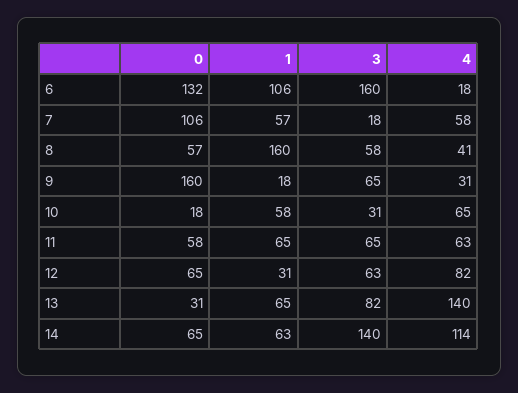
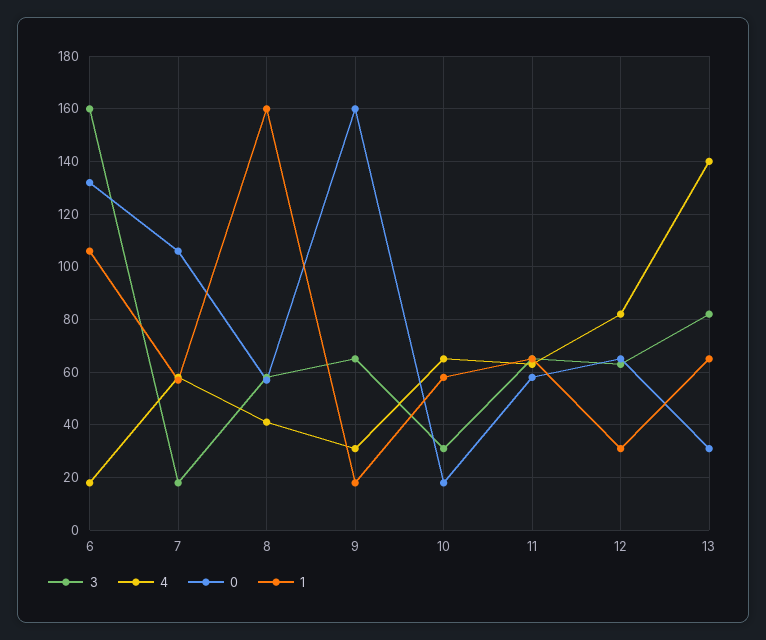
0, 14: 65 -> none
1, 14: 63 -> none
3, 14: 140 -> none
4, 14: 114 -> none

